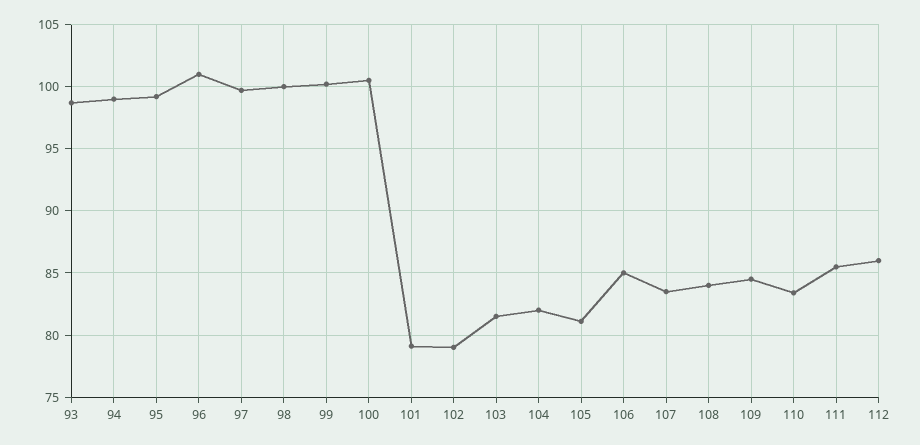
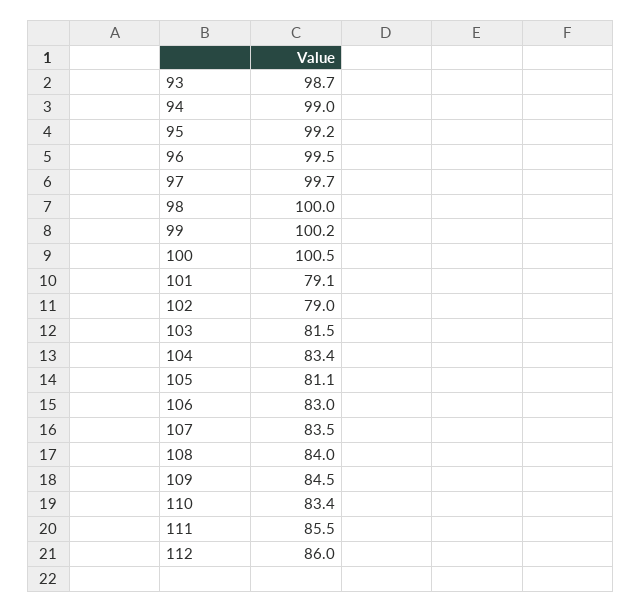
96: 101 -> 99.5
104: 82 -> 83.4
106: 85 -> 83

